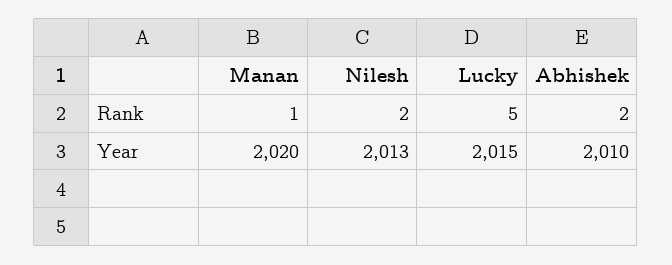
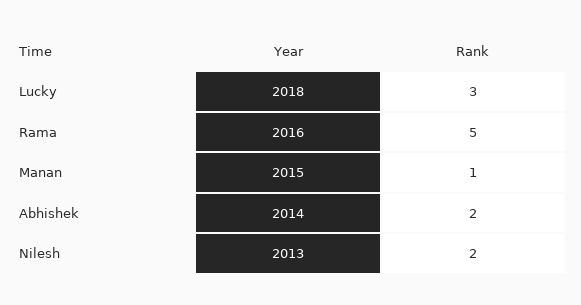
Lucky, Rank: 5 -> 3
Manan, Year: 2020 -> 2015
Lucky, Year: 2015 -> 2018
Abhishek, Year: 2010 -> 2014
Rama, Year: none -> 2016
Rama, Rank: none -> 5

